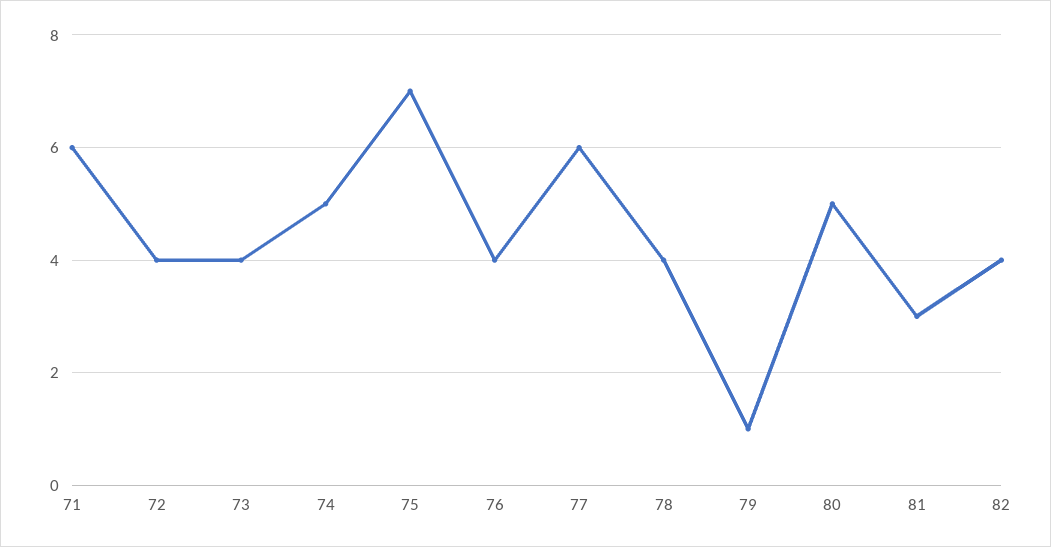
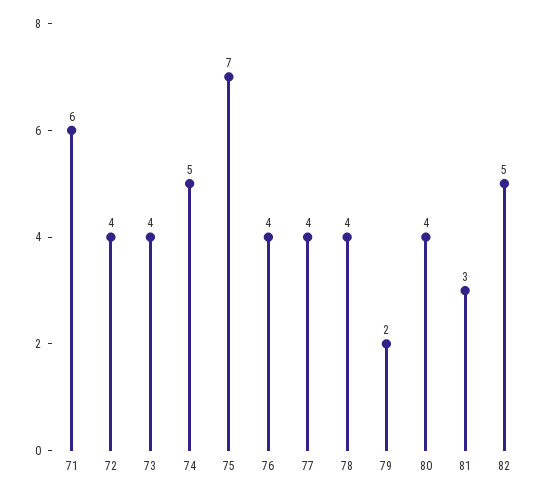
77: 6 -> 4
79: 1 -> 2
80: 5 -> 4
82: 4 -> 5

